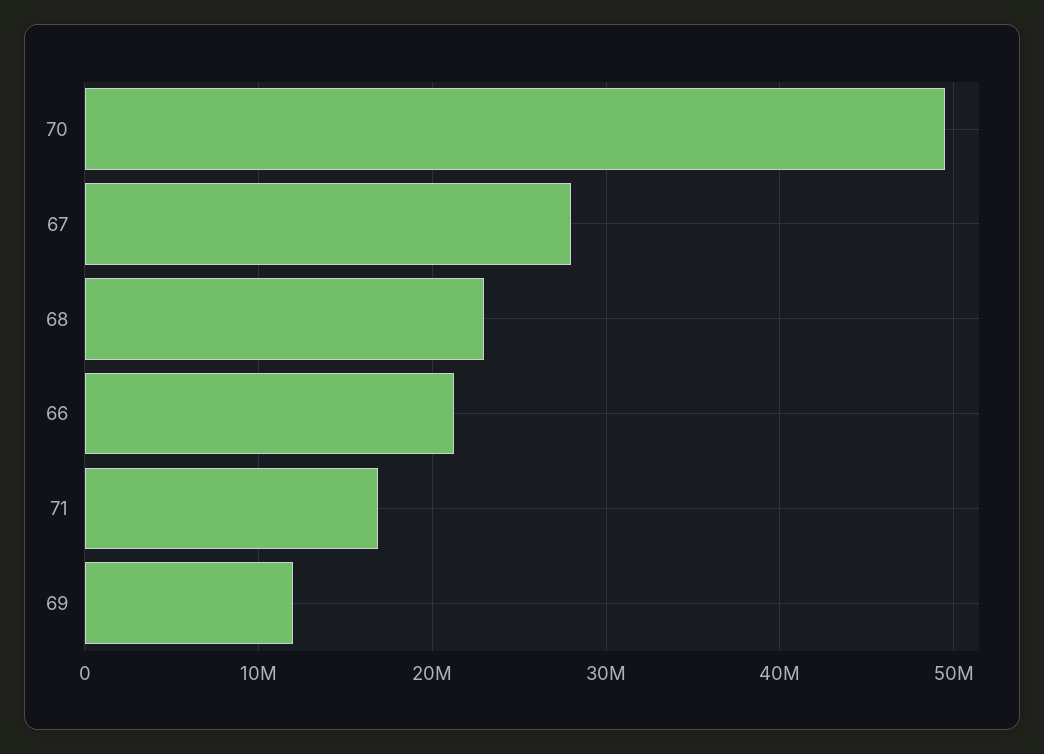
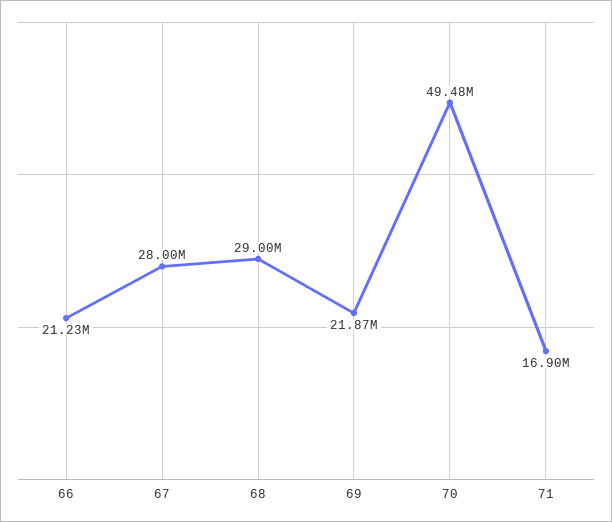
68: 23000000 -> 29000000
69: 12000000 -> 21870000

